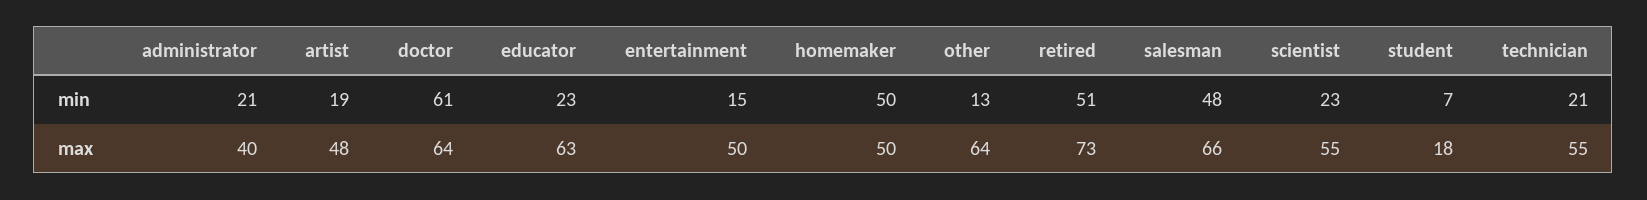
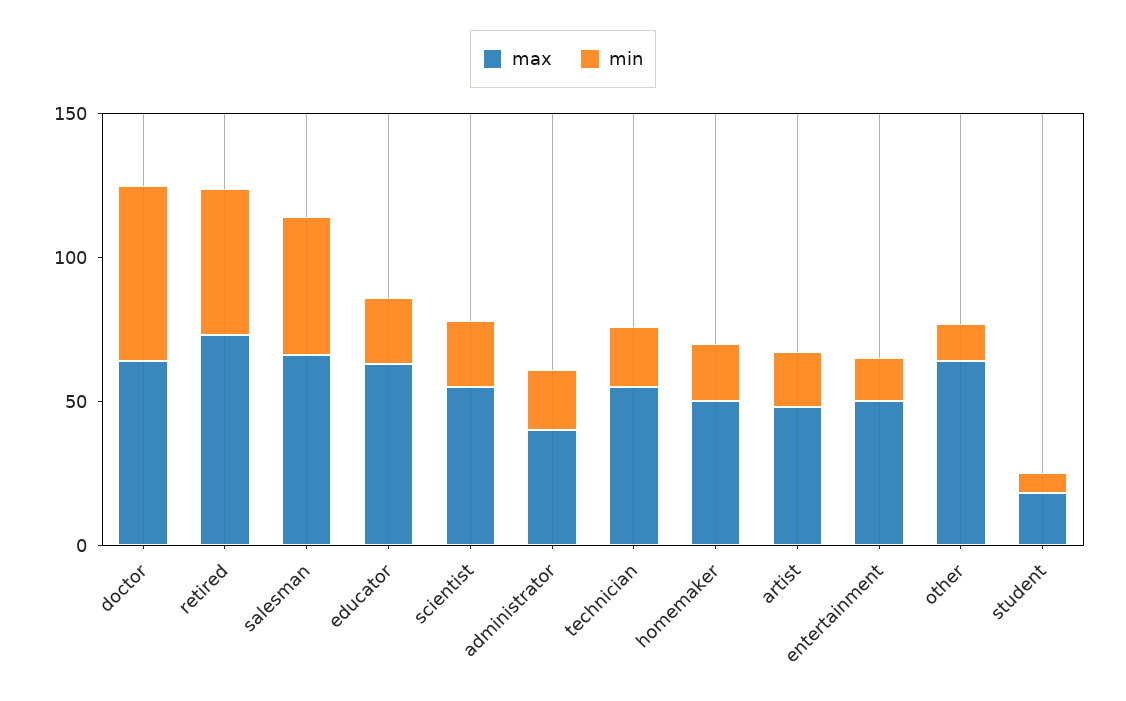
min, homemaker: 50 -> 20

